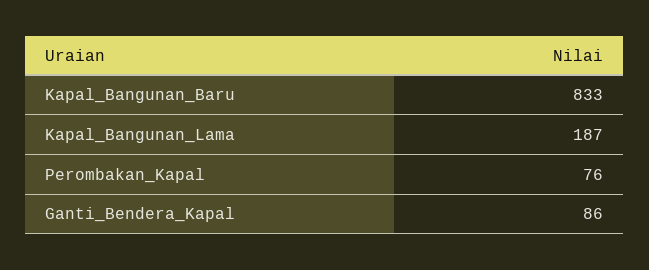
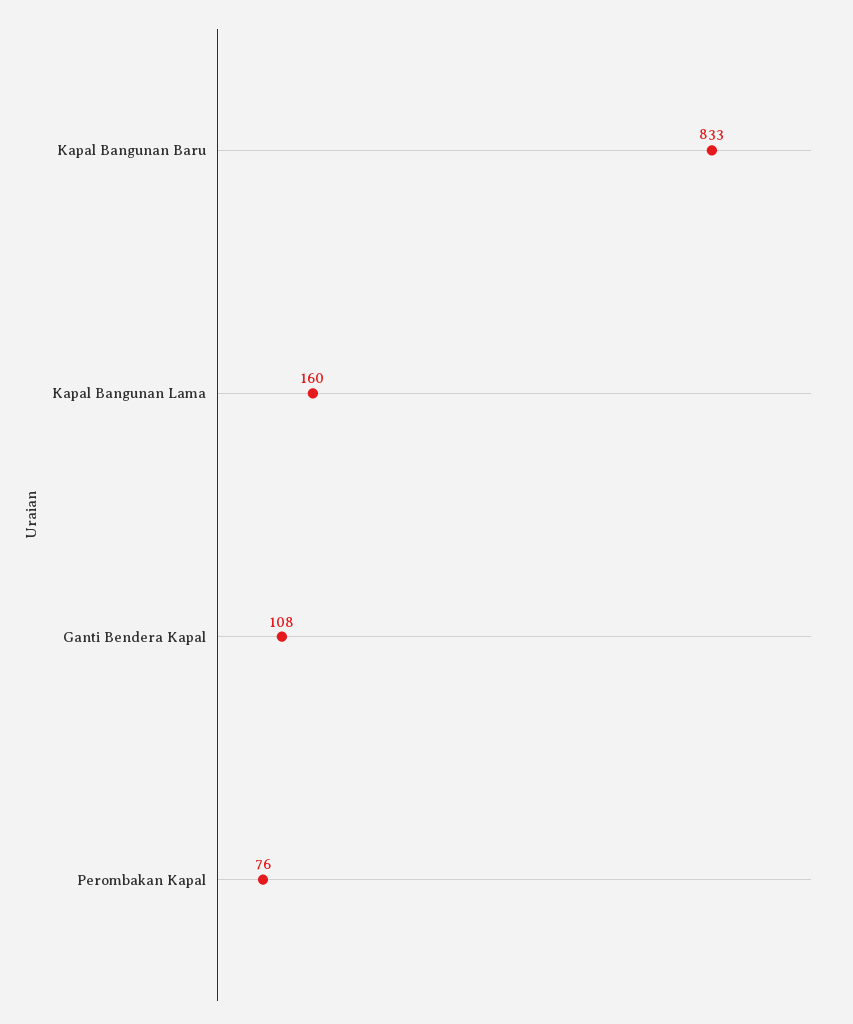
Kapal_Bangunan_Lama: 187 -> 160
Ganti_Bendera_Kapal: 86 -> 108

